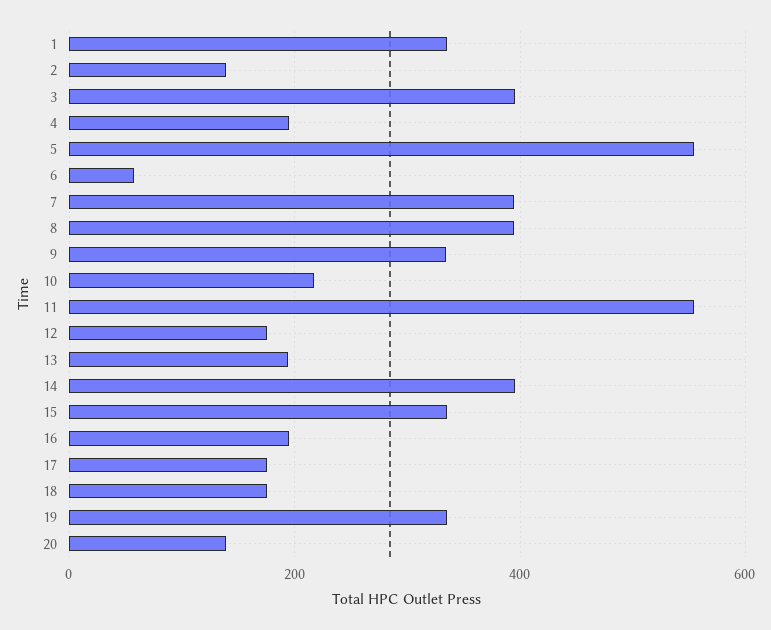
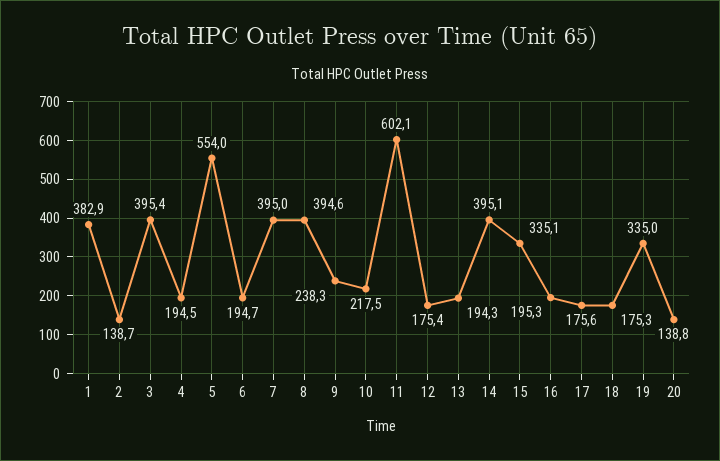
1: 340 -> 382.9
6: 60 -> 194.7
9: 340 -> 238.3
11: 560 -> 602.1

